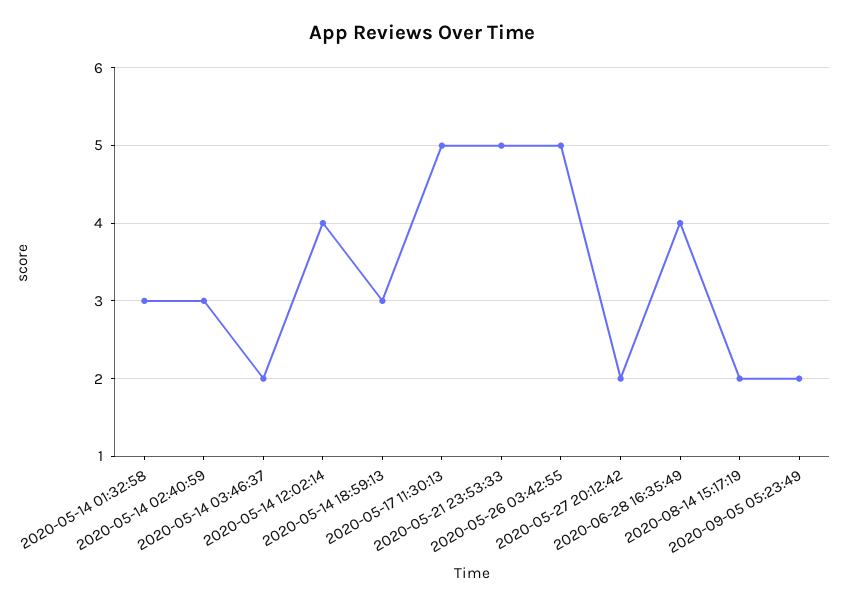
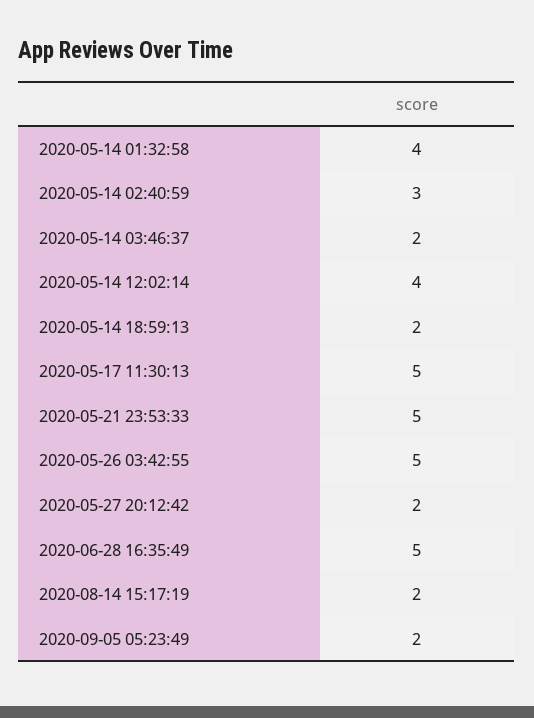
2020-05-14 01:32:58: 3 -> 4
2020-05-14 18:59:13: 3 -> 2
2020-06-28 16:35:49: 4 -> 5

